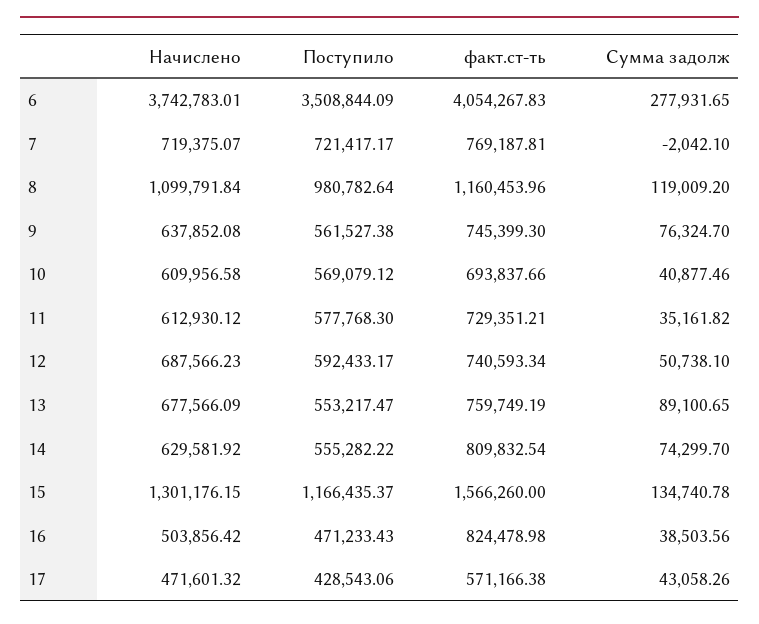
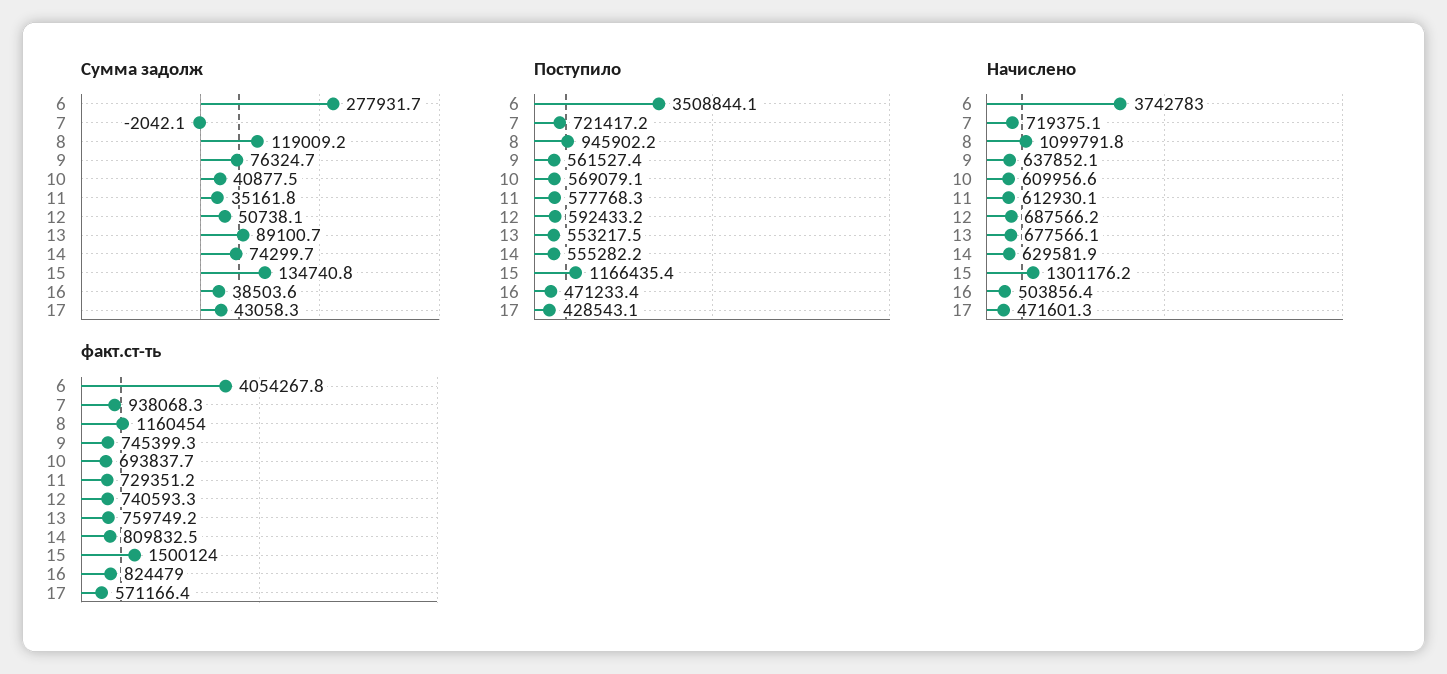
факт.ст-ть, 7: 769187.81 -> 938068.3
Поступило, 8: 980782.64 -> 945902.2
факт.ст-ть, 15: 1566260 -> 1500124

